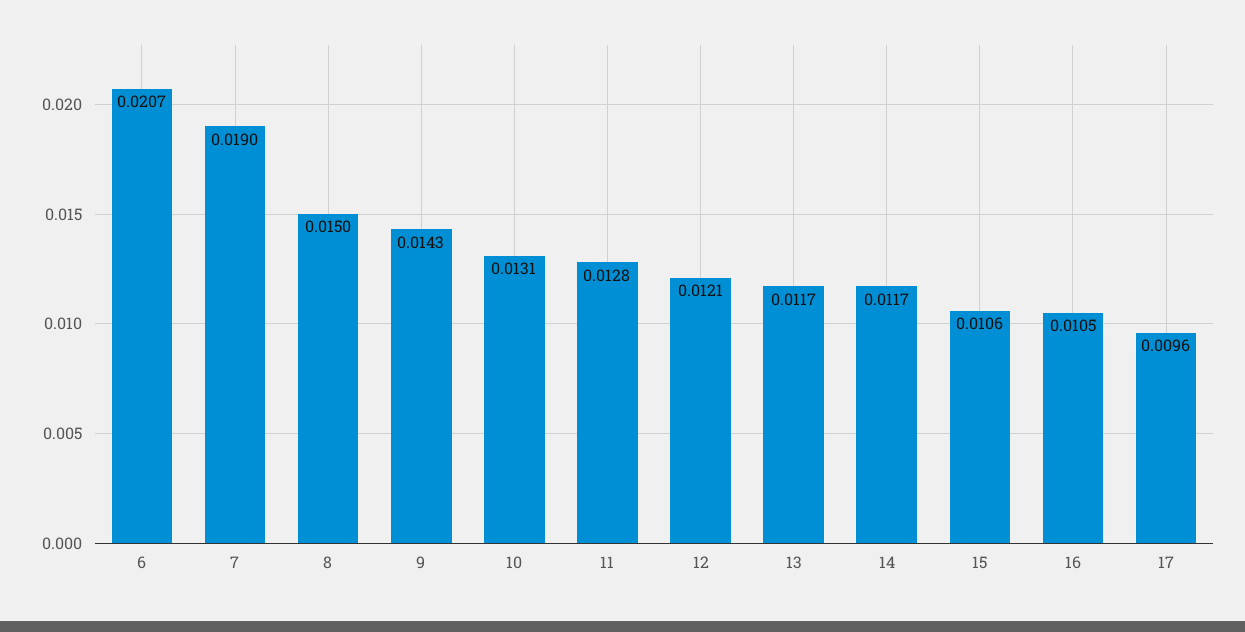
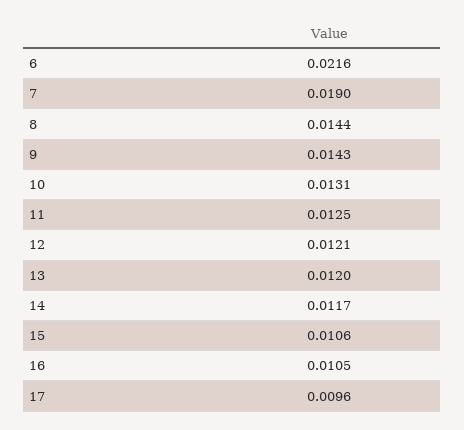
6: 0.0207 -> 0.0216
8: 0.015 -> 0.0144
11: 0.0128 -> 0.0125
13: 0.0117 -> 0.012

